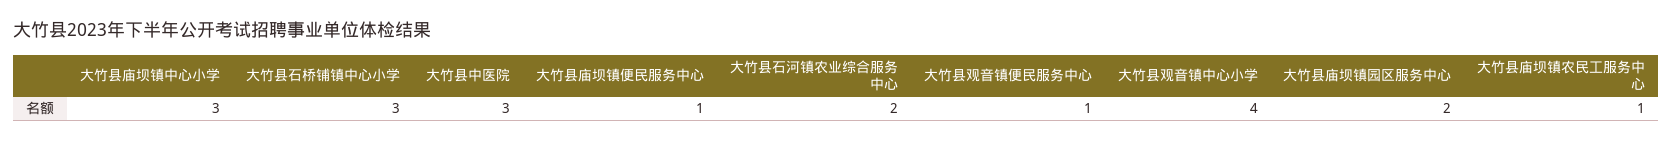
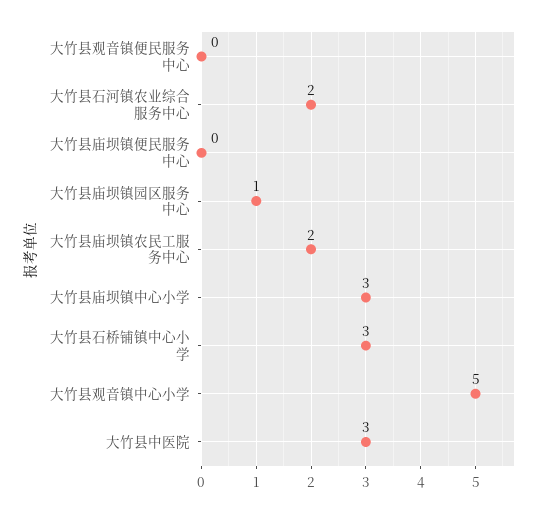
大竹县庙坝镇便民服务中心: 1 -> 0
大竹县观音镇便民服务中心: 1 -> 0
大竹县观音镇中心小学: 4 -> 5
大竹县庙坝镇园区服务中心: 2 -> 1
大竹县庙坝镇农民工服务中心: 1 -> 2

